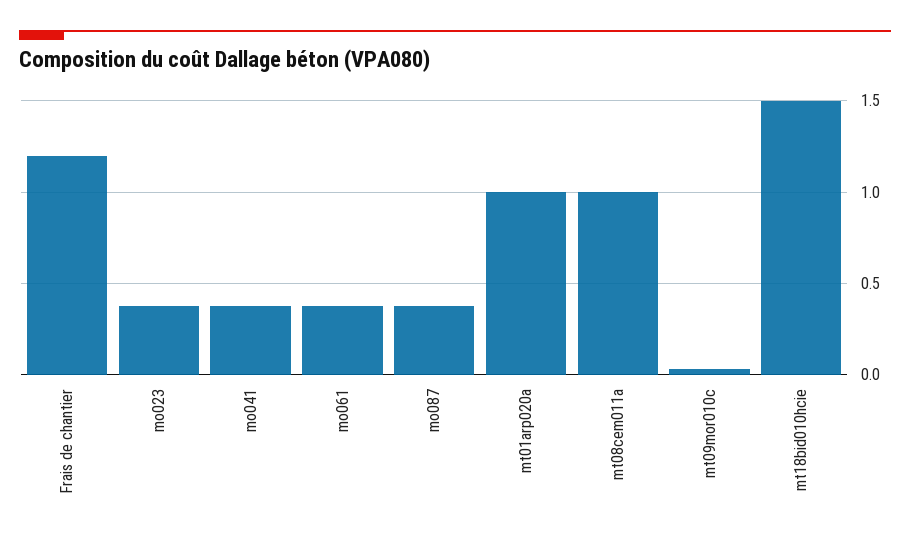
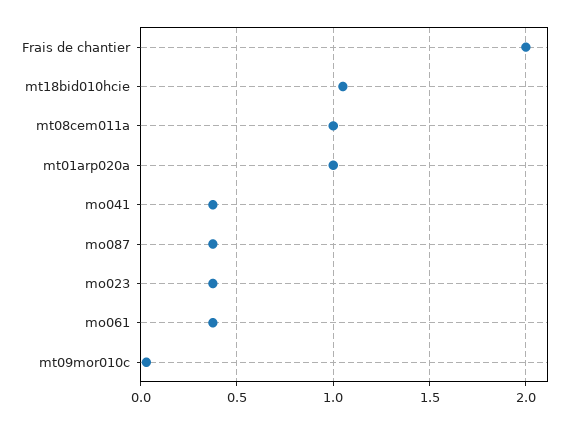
Frais de chantier: 1.2 -> 2
mt18bid010hcie: 1.5 -> 1.05

